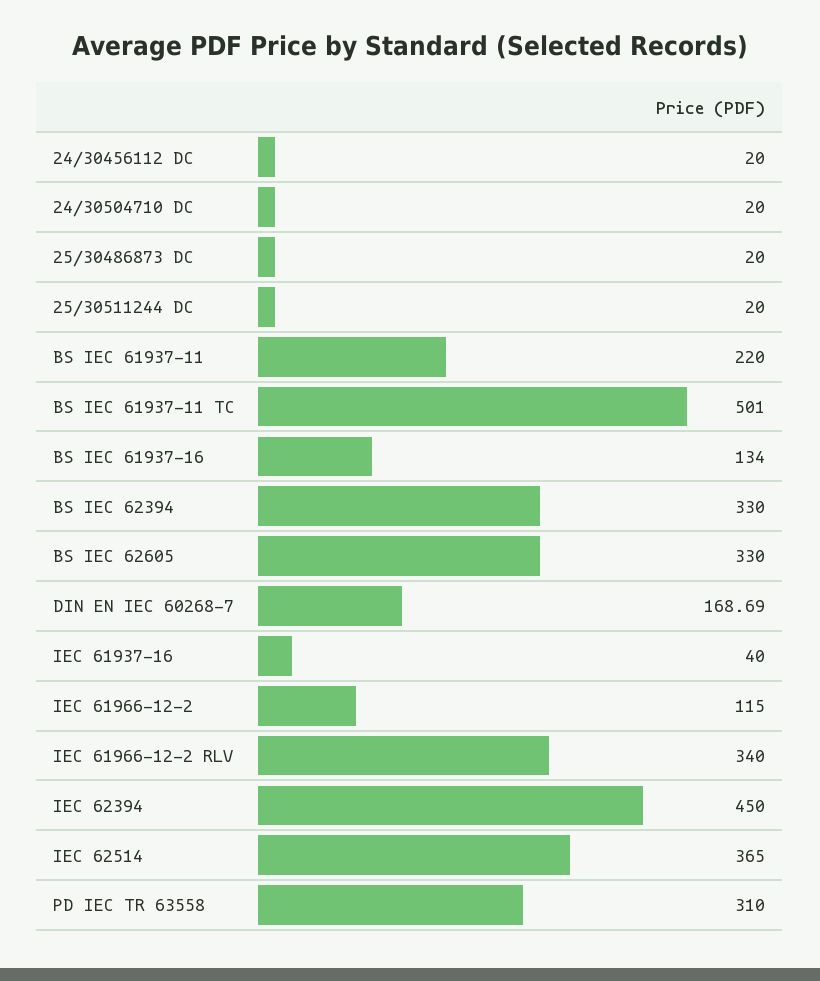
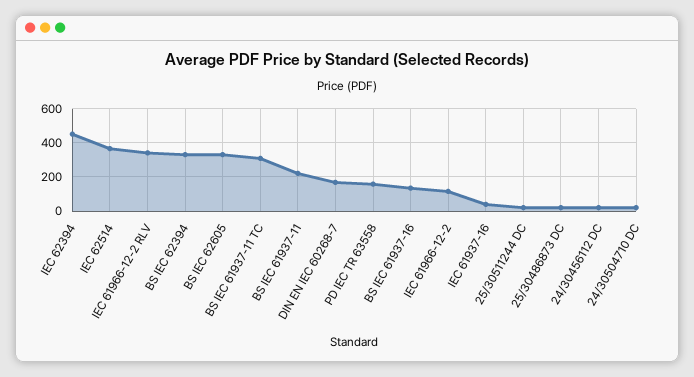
BS IEC 61937-11 TC: 501 -> 300
PD IEC TR 63558: 310 -> 150

